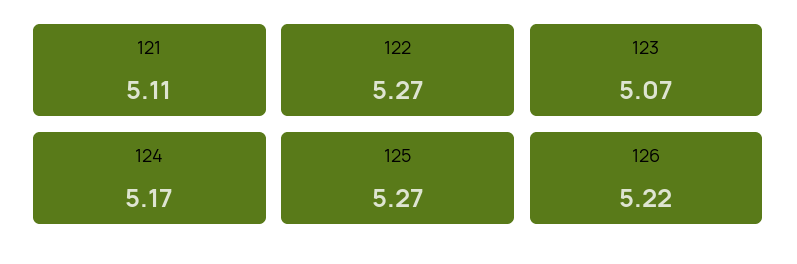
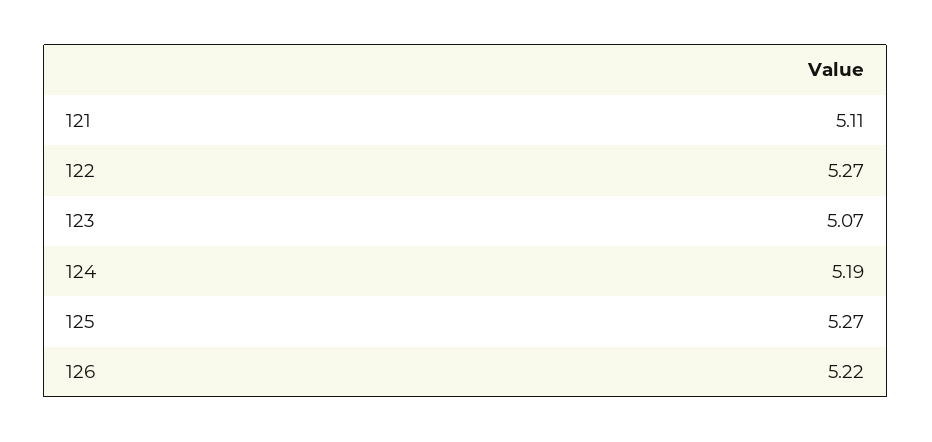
124: 5.17 -> 5.19

